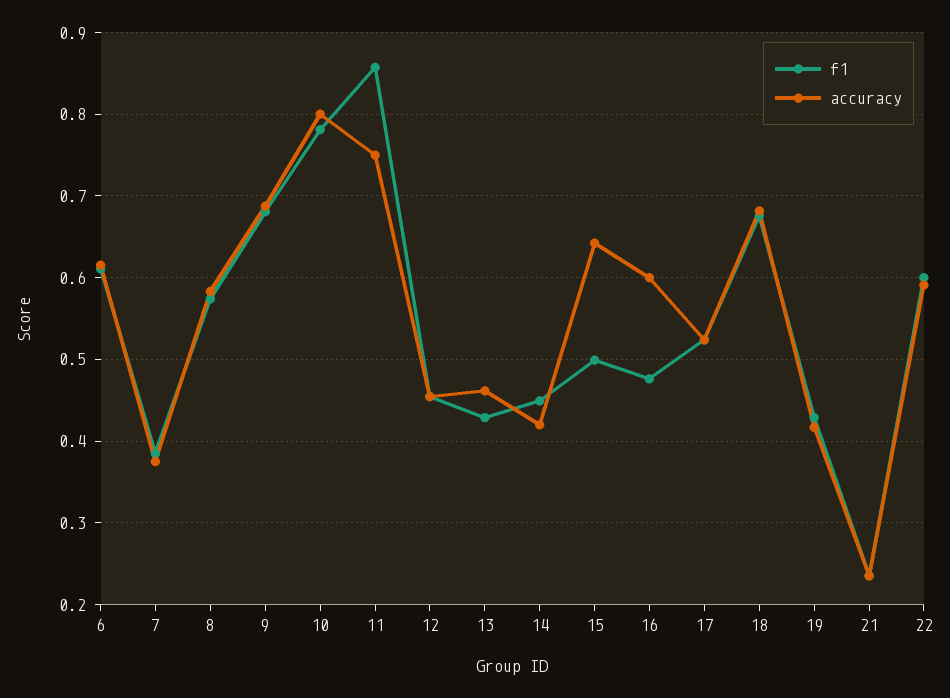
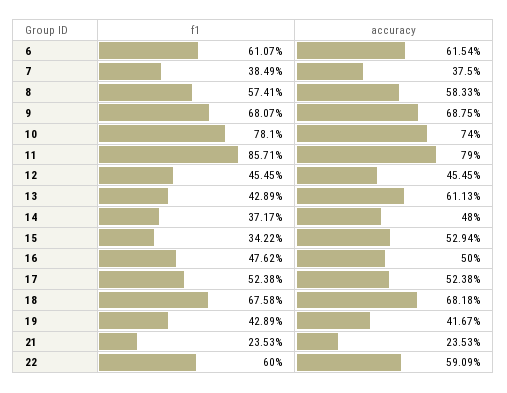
accuracy, 10: 0.8 -> 0.74
accuracy, 11: 0.75 -> 0.79
accuracy, 13: 0.46 -> 0.6113
f1, 14: 0.45 -> 0.3717
accuracy, 14: 0.42 -> 0.48
f1, 15: 0.5 -> 0.3422
accuracy, 15: 0.64 -> 0.5294
accuracy, 16: 0.6 -> 0.5

